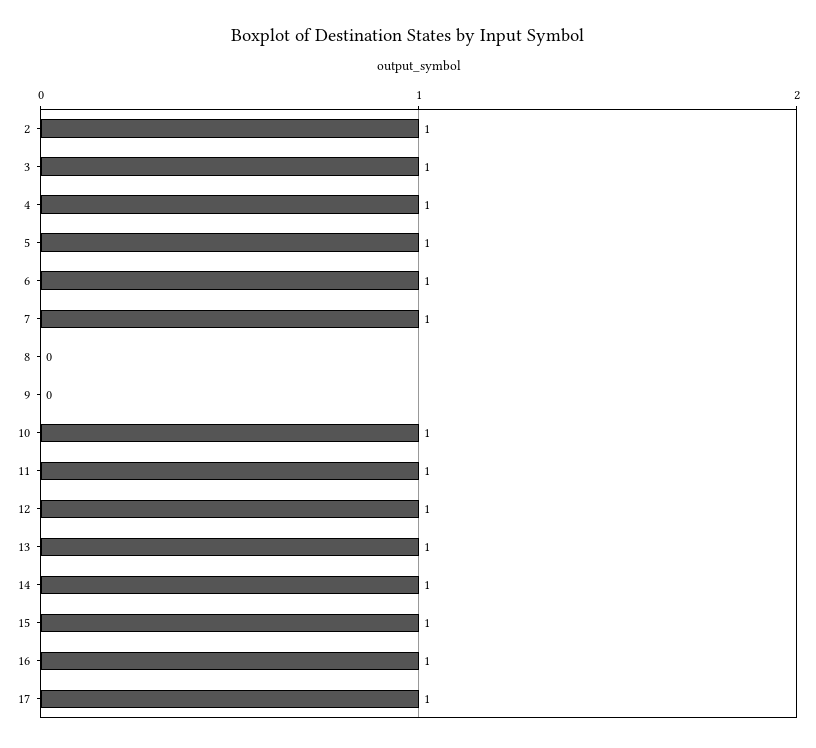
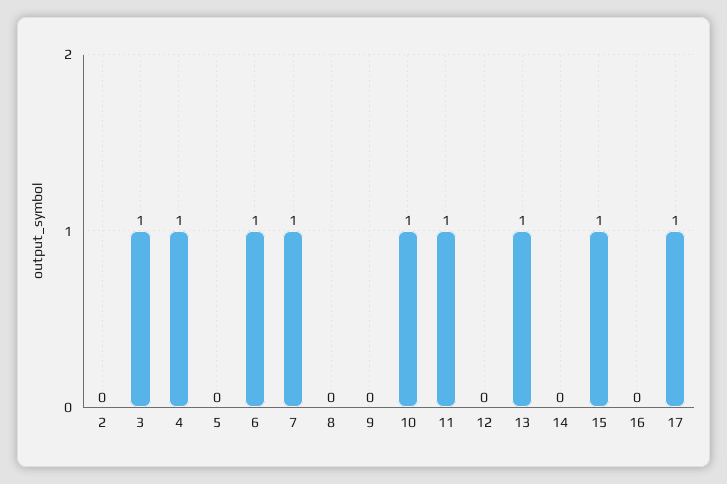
2: 1 -> 0
5: 1 -> 0
12: 1 -> 0
14: 1 -> 0
16: 1 -> 0

